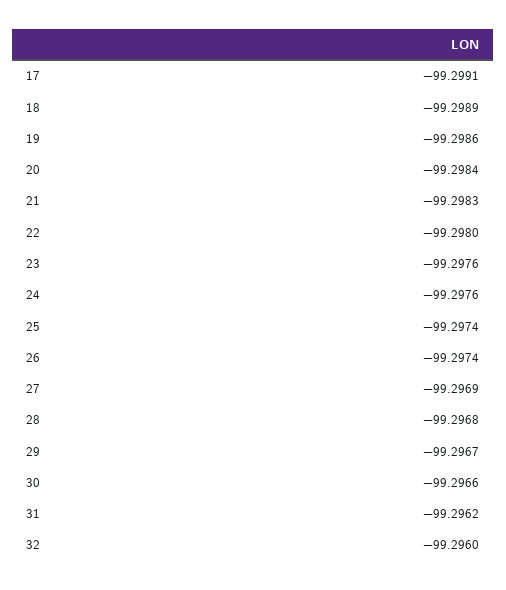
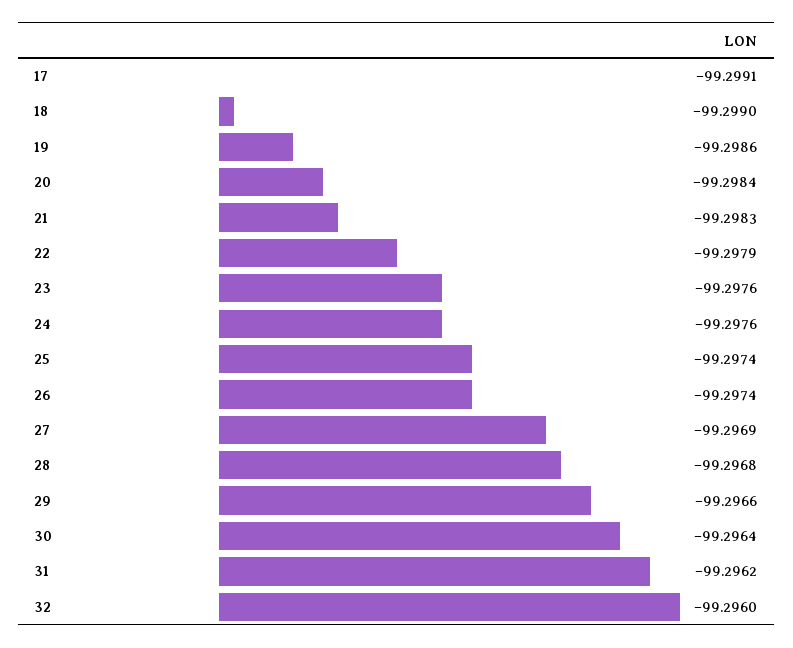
18: -99.2989 -> -99.299
22: -99.298 -> -99.2979
29: -99.2967 -> -99.2966
30: -99.2966 -> -99.2964

